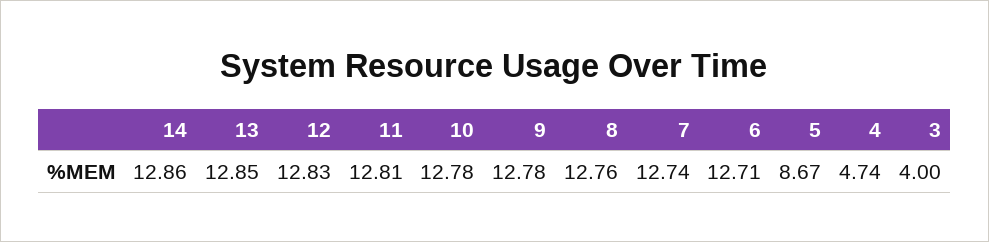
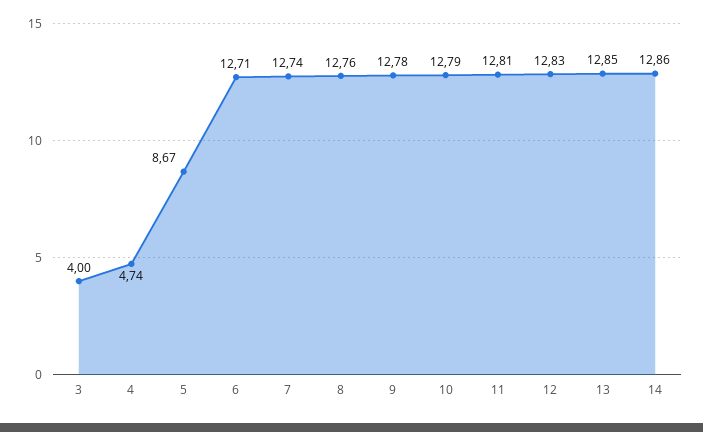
10: 12.78 -> 12.79

